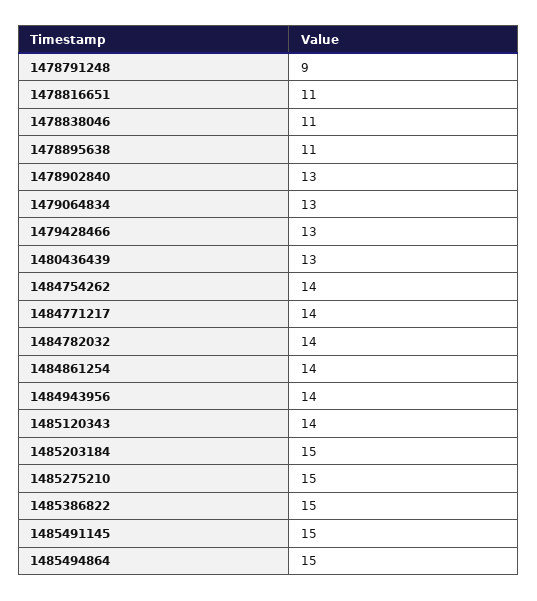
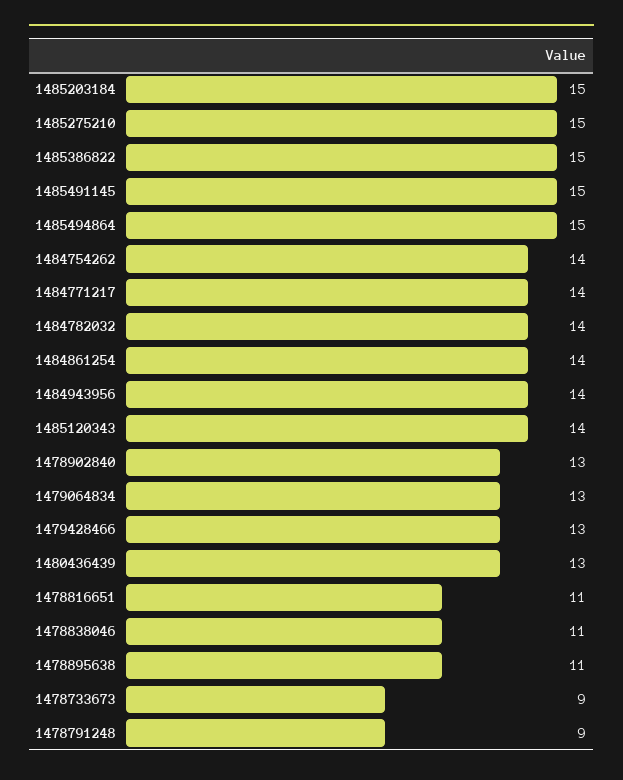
1478733673: none -> 9

